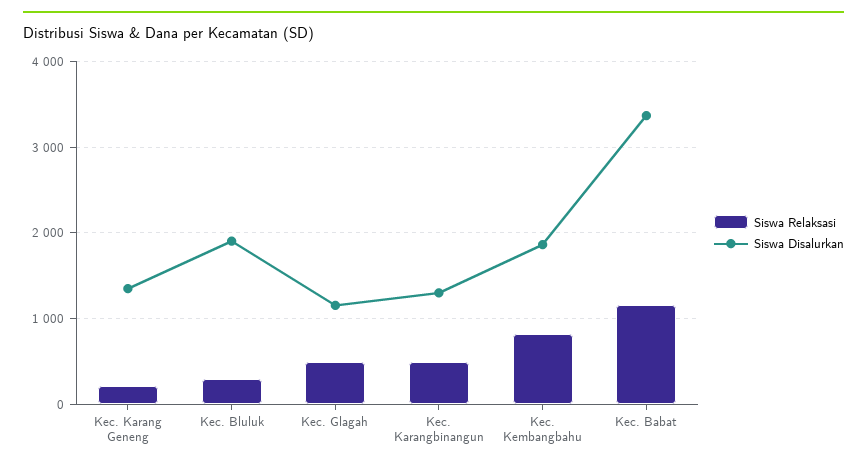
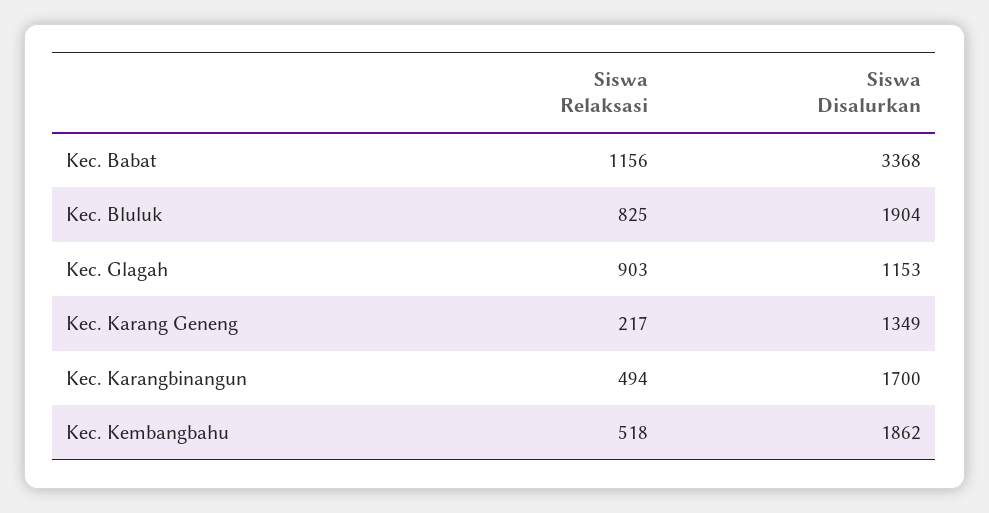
Siswa Relaksasi, Kec. Bluluk: 300 -> 825
Siswa Relaksasi, Kec. Glagah: 500 -> 903
Siswa Disalurkan, Kec. Karangbinangun: 1300 -> 1700
Siswa Relaksasi, Kec. Kembangbahu: 800 -> 518

